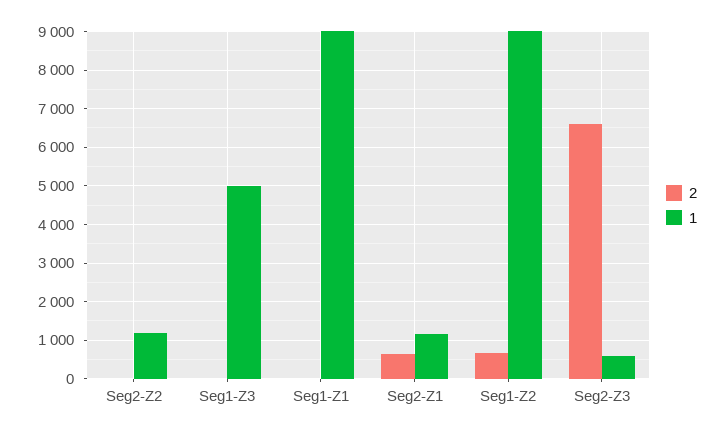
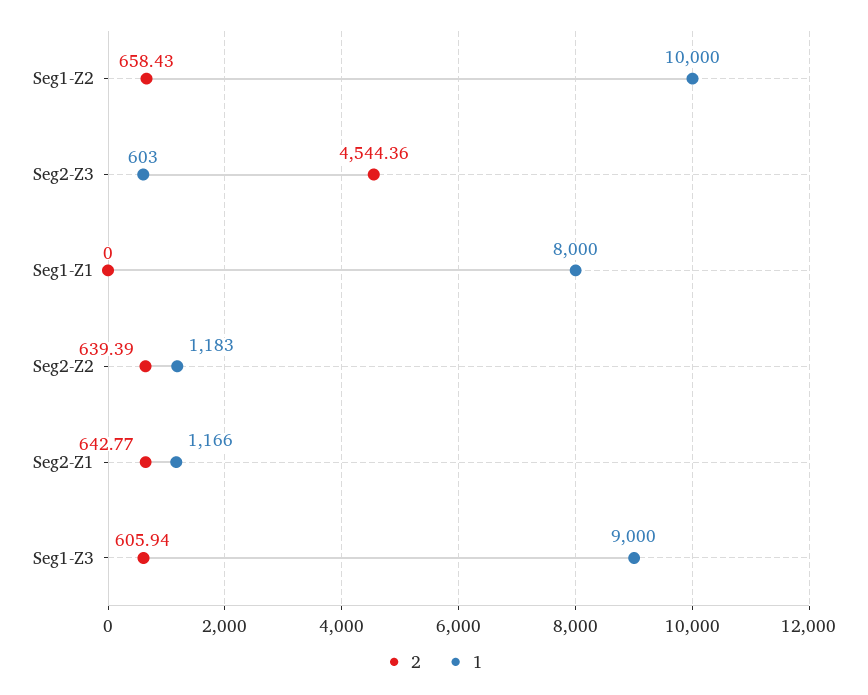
2, Seg2-Z2: 0 -> 639.39
2, Seg1-Z3: 0 -> 605.94
1, Seg1-Z3: 5000 -> 9000
1, Seg1-Z1: 9000 -> 8000
1, Seg1-Z2: 9000 -> 10000
2, Seg2-Z3: 6600 -> 4544.36

